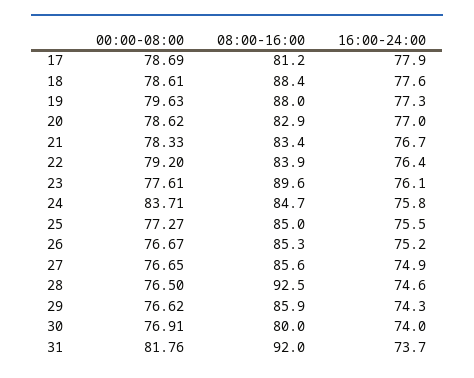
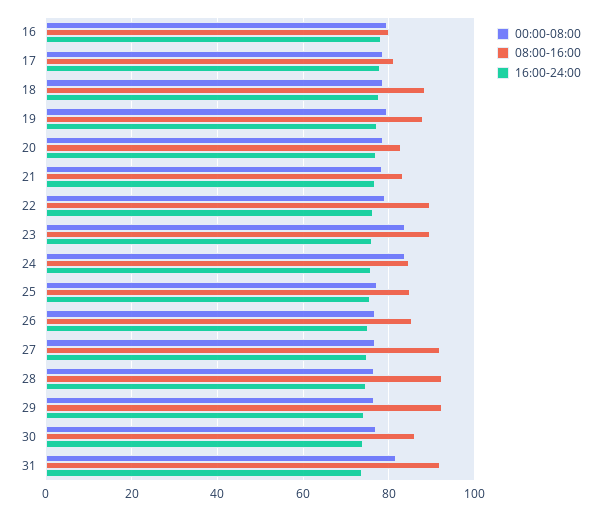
08:00-16:00, 22: 83.9 -> 90
00:00-08:00, 23: 77.61 -> 84
08:00-16:00, 27: 85.6 -> 92
08:00-16:00, 29: 85.9 -> 92
08:00-16:00, 30: 80 -> 86
00:00-08:00, 16: none -> 80
08:00-16:00, 16: none -> 80
16:00-24:00, 16: none -> 78

